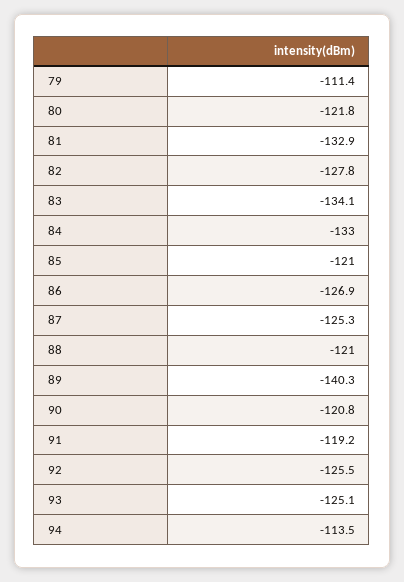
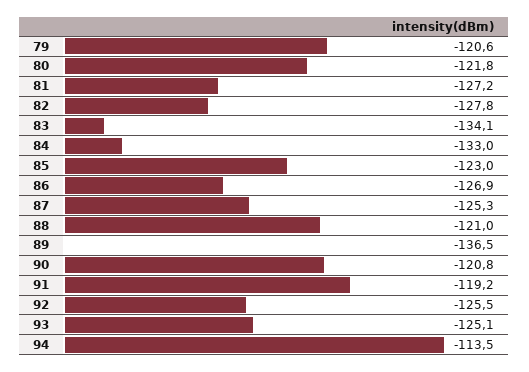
79: -111.4 -> -120.6
81: -132.9 -> -127.2
85: -121 -> -123
89: -140.3 -> -136.5

